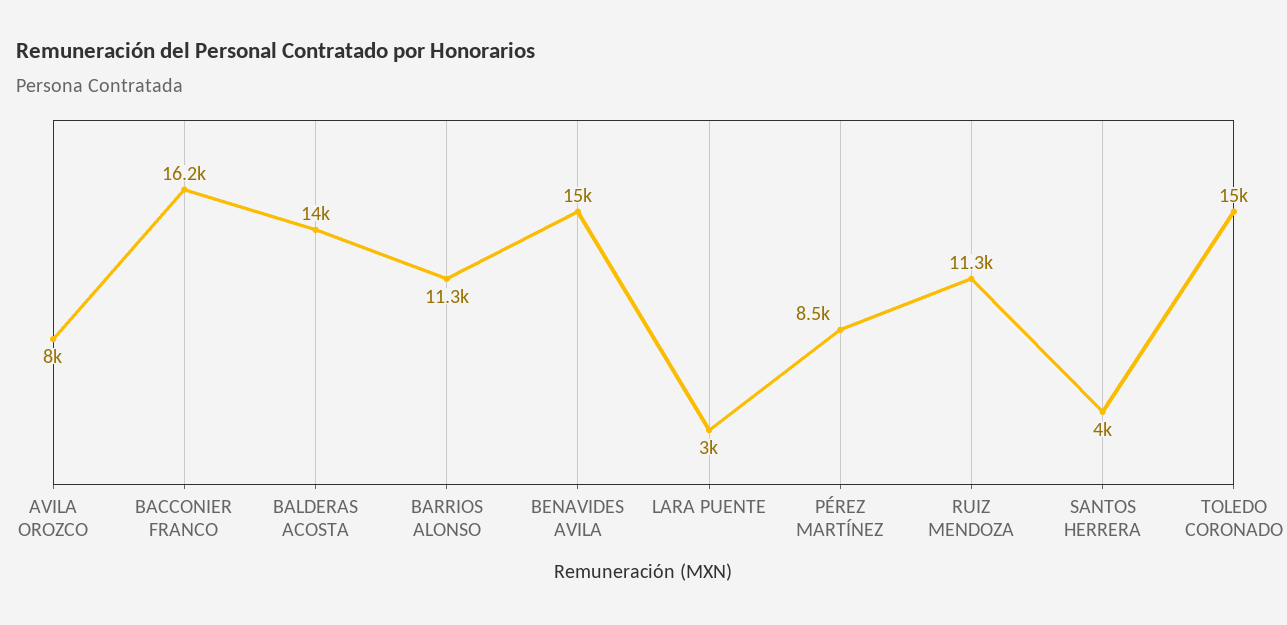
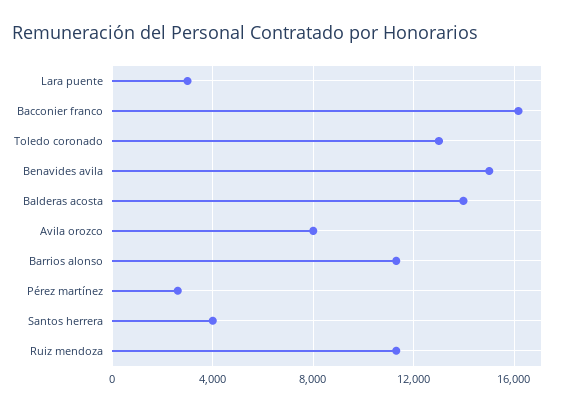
PÉREZ MARTÍNEZ: 8500 -> 2500
TOLEDO CORONADO: 15000 -> 13000

